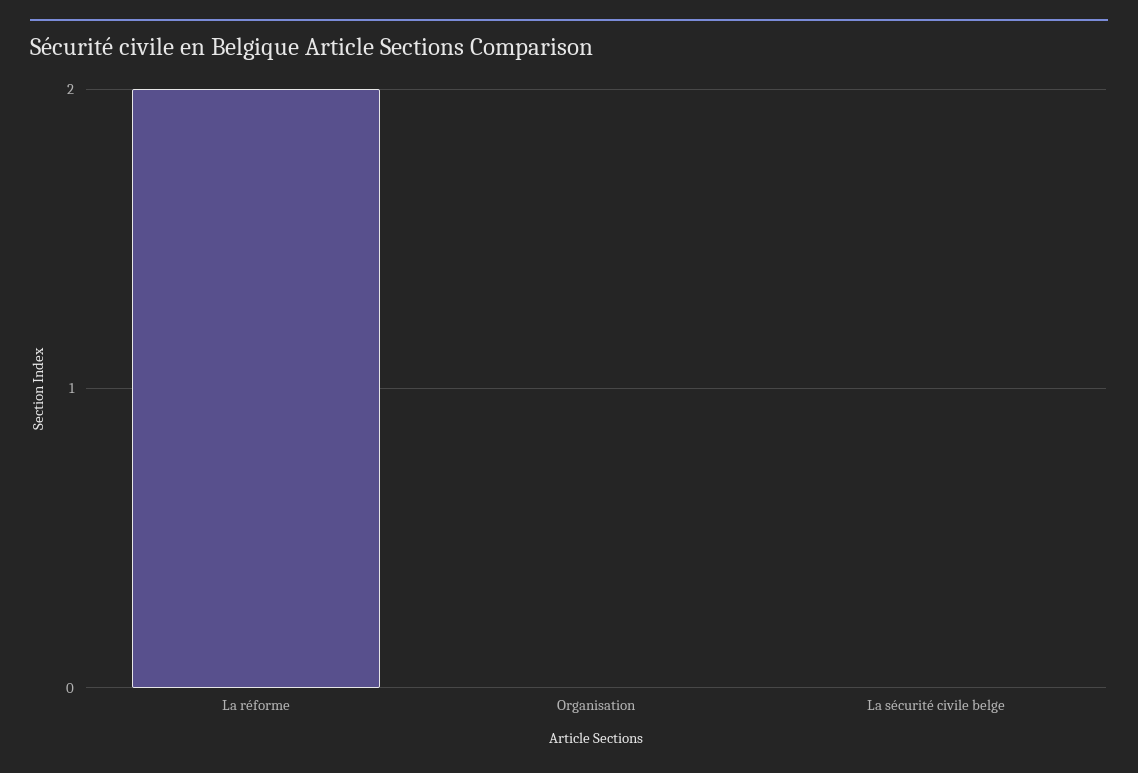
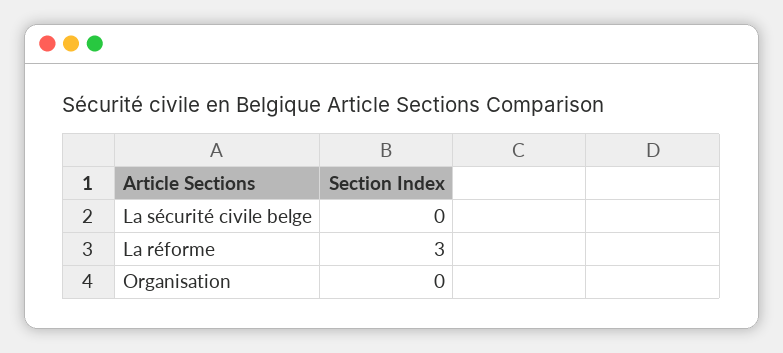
La réforme: 2 -> 3

